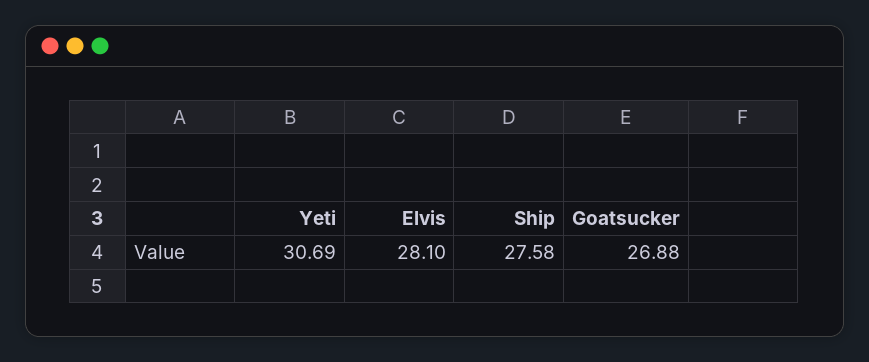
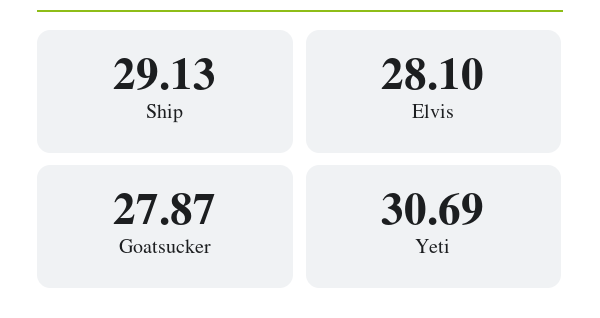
Ship: 27.58 -> 29.13
Goatsucker: 26.88 -> 27.87

